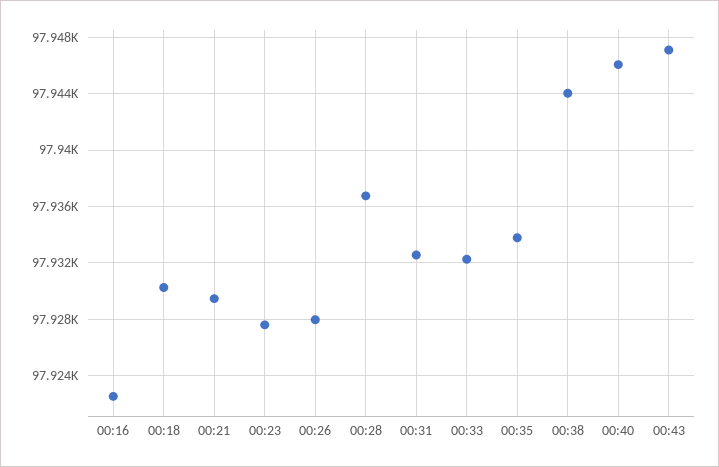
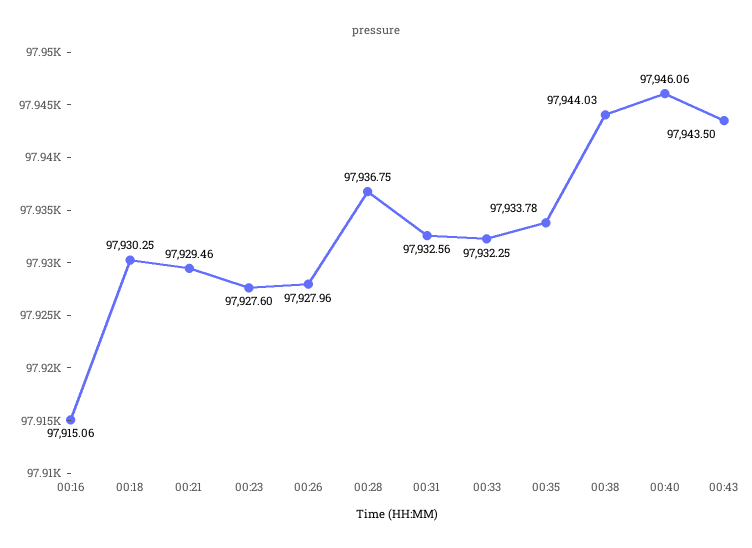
00:16: 97922.5 -> 97915.06
00:43: 97947 -> 97943.5

